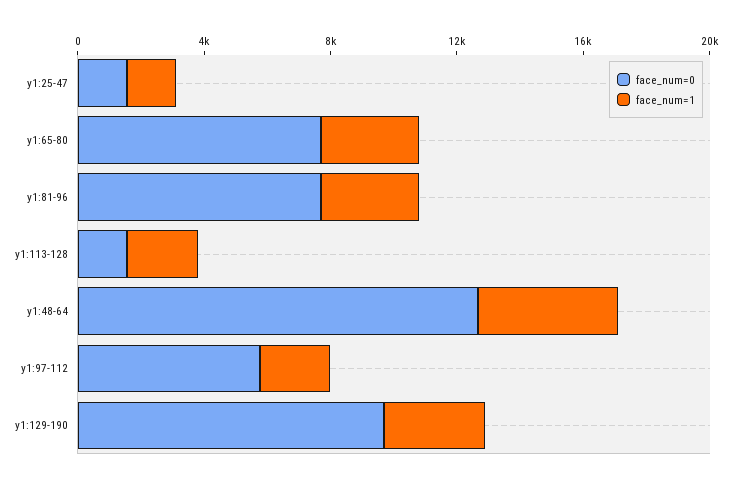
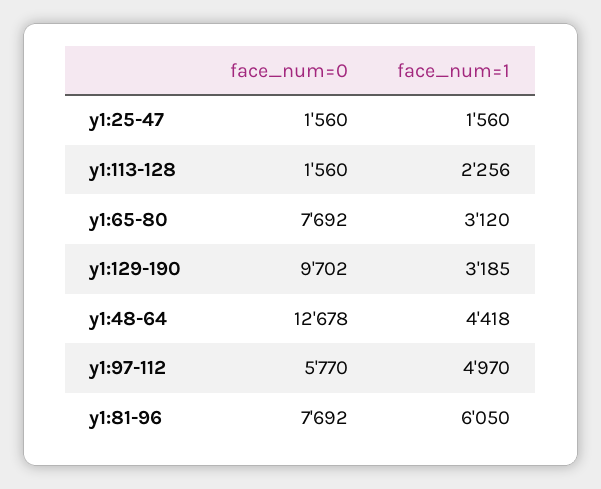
face_num=1, y1:81-96: 3000 -> 6050
face_num=1, y1:97-112: 2000 -> 4970

